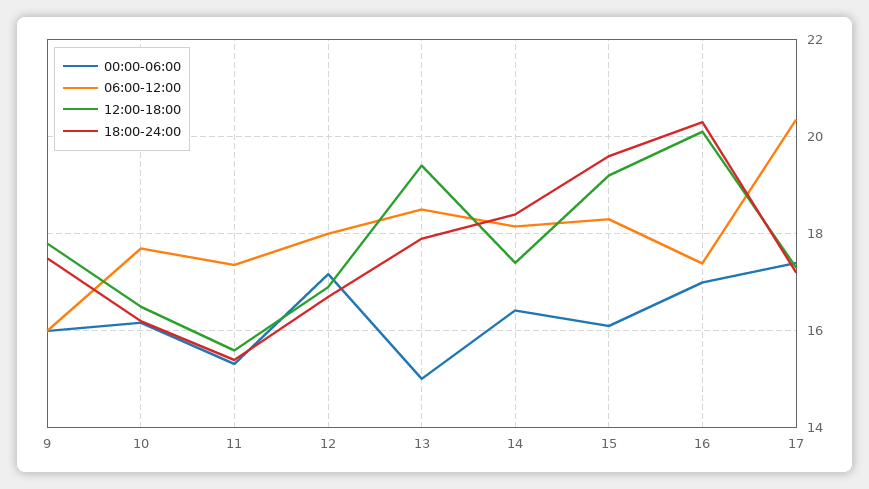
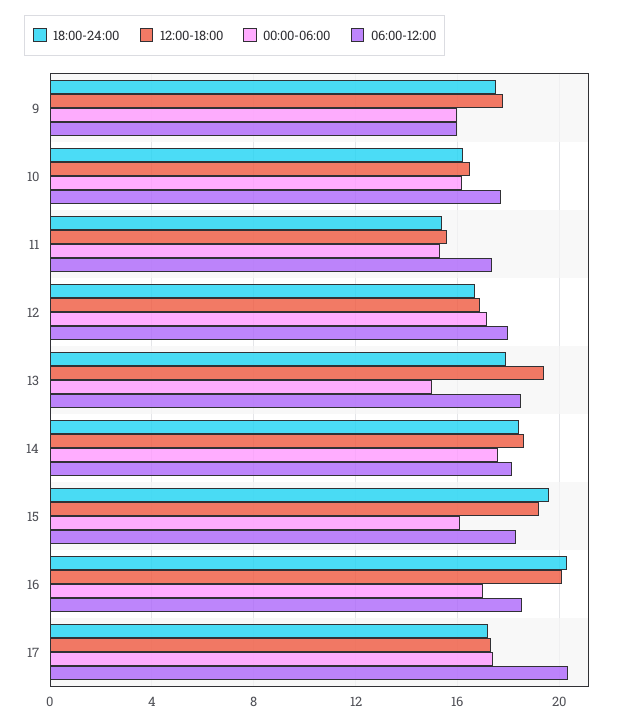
00:00-06:00, 14: 16.4 -> 17.5
12:00-18:00, 14: 17.4 -> 18.5
06:00-12:00, 16: 17.4 -> 18.5

